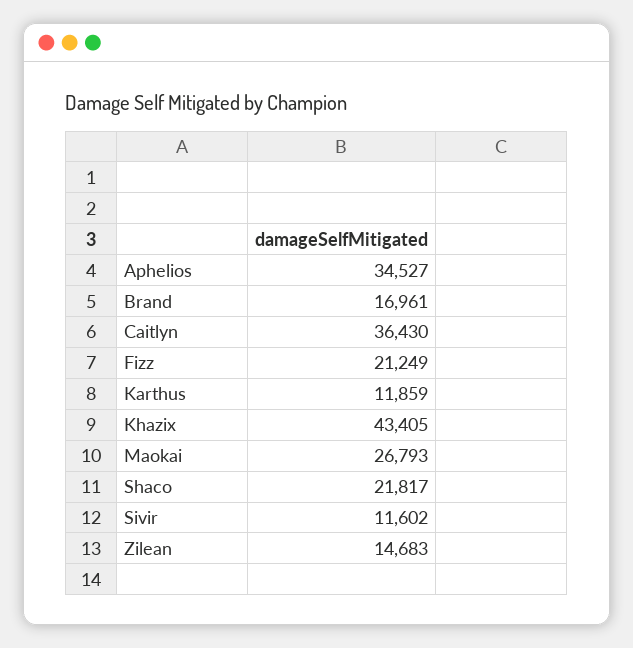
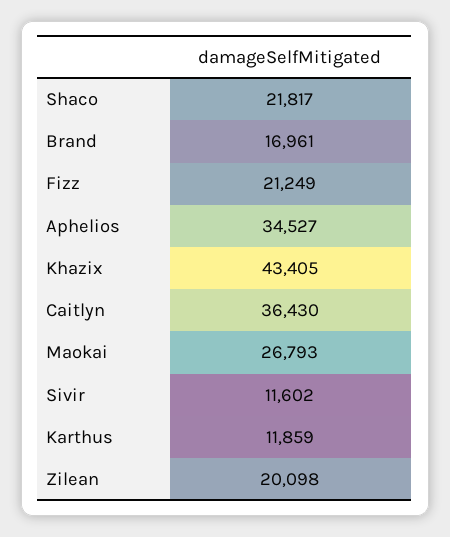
Zilean: 14683 -> 20098

